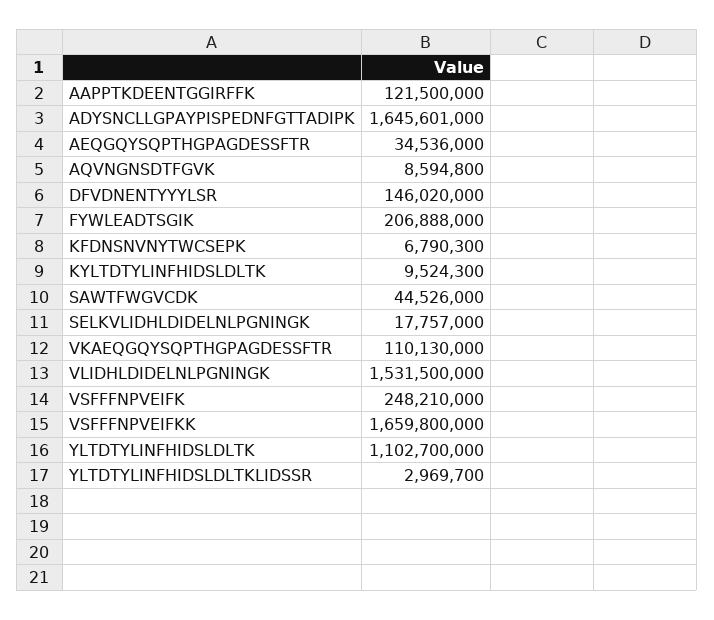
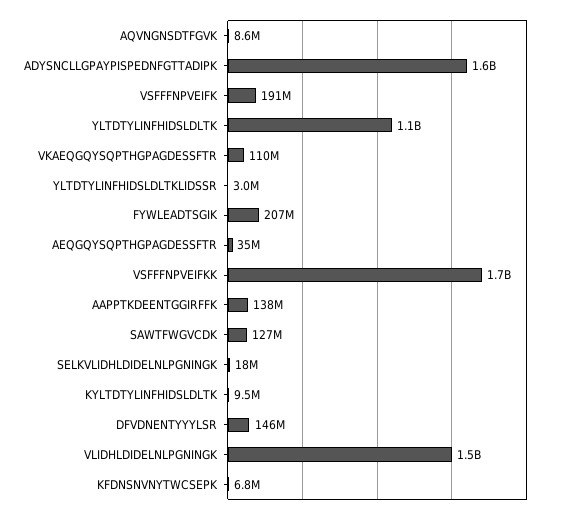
AAPPTKDEENTGGIRFFK: 121500000 -> 138000000
SAWTFWGVCDK: 44526000 -> 127000000
VSFFFNPVEIFK: 248210000 -> 191000000

